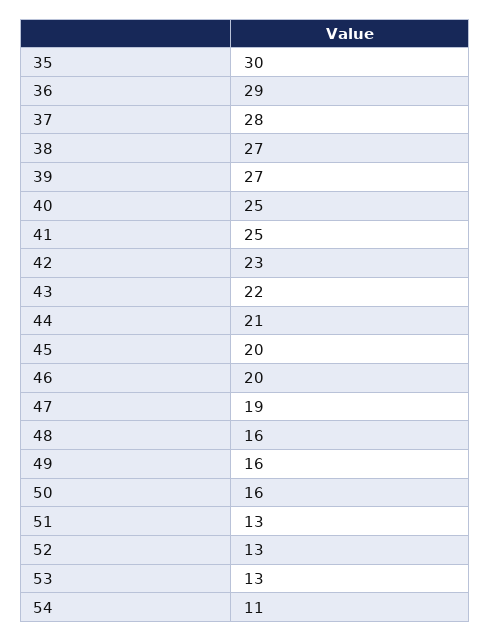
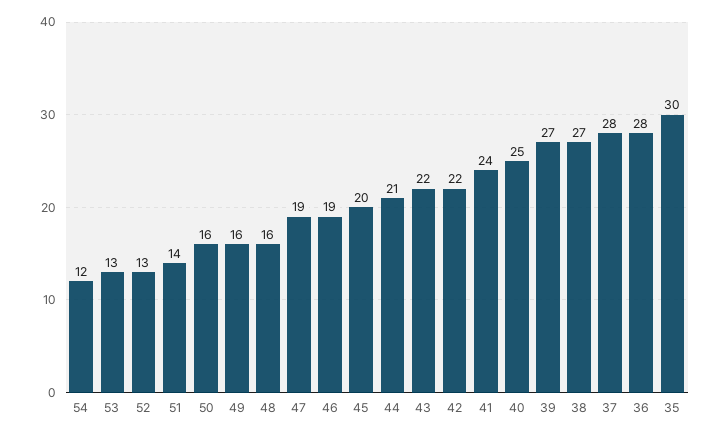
36: 29 -> 28
41: 25 -> 24
42: 23 -> 22
46: 20 -> 19
51: 13 -> 14
54: 11 -> 12

